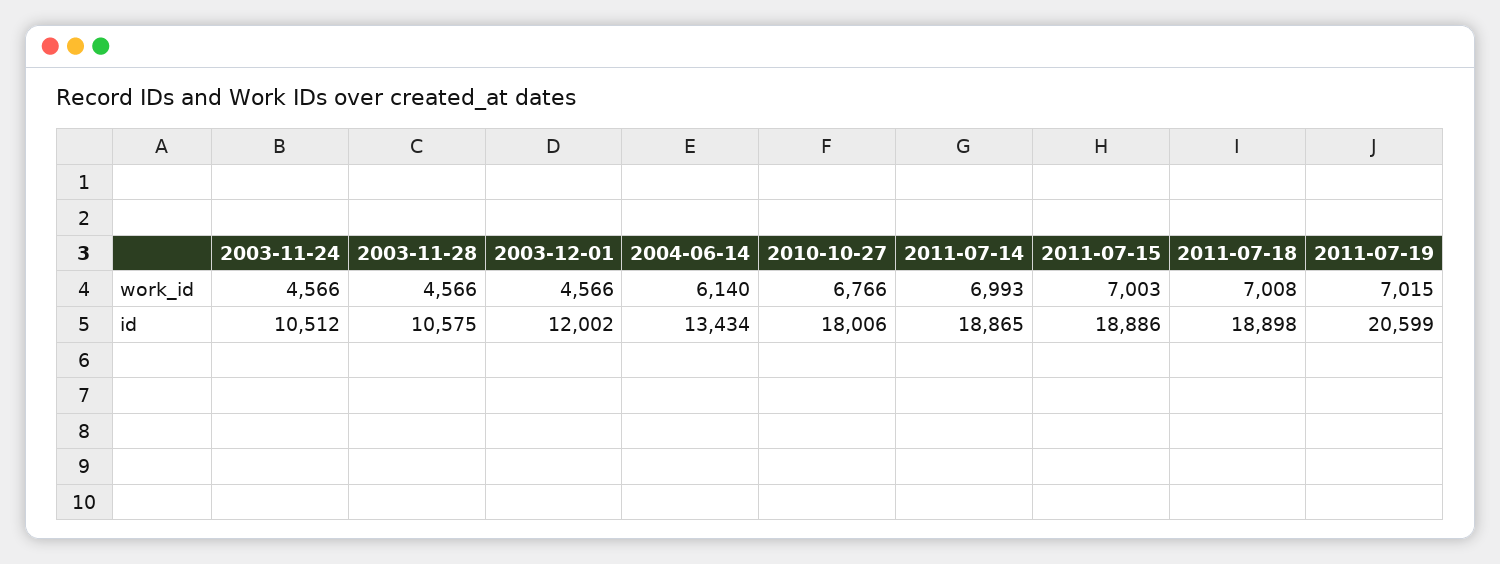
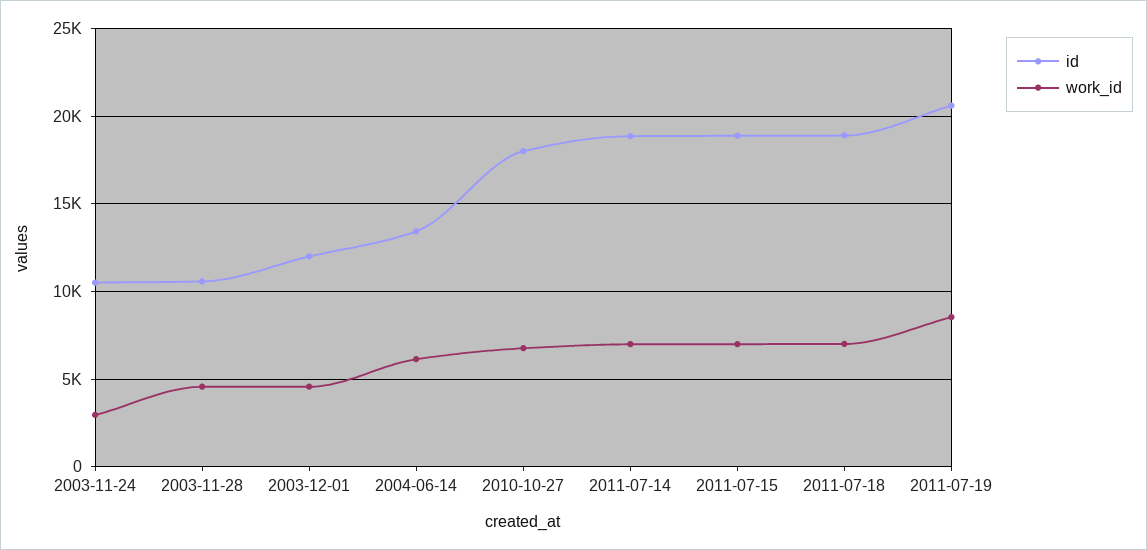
work_id, 2003-11-24: 4566 -> 3000
work_id, 2011-07-19: 7015 -> 8500

